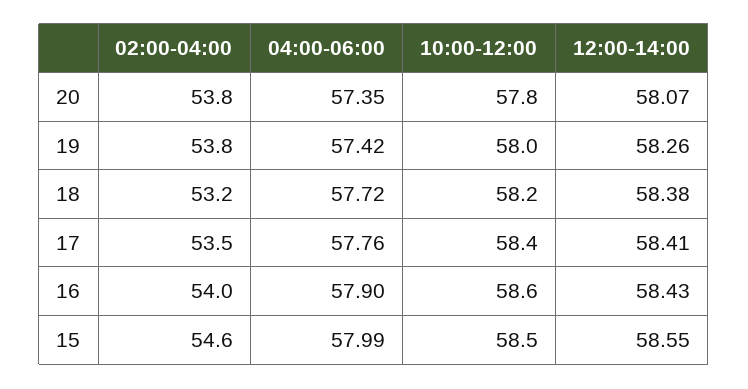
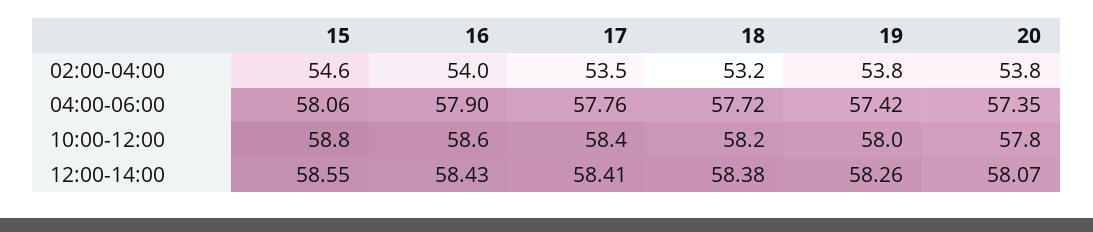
04:00-06:00, 15: 57.99 -> 58.06
10:00-12:00, 15: 58.5 -> 58.8

